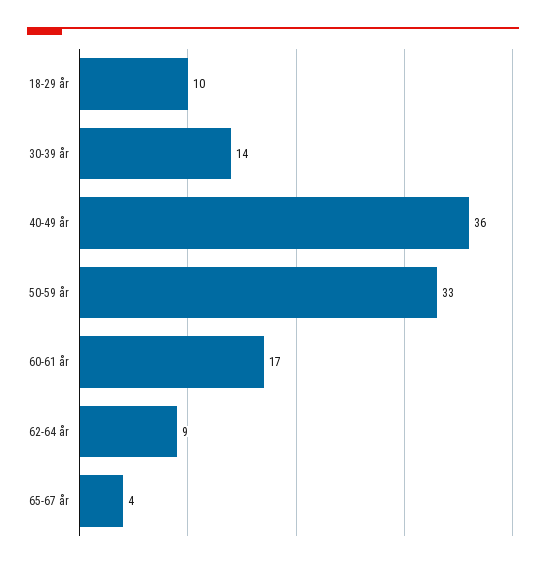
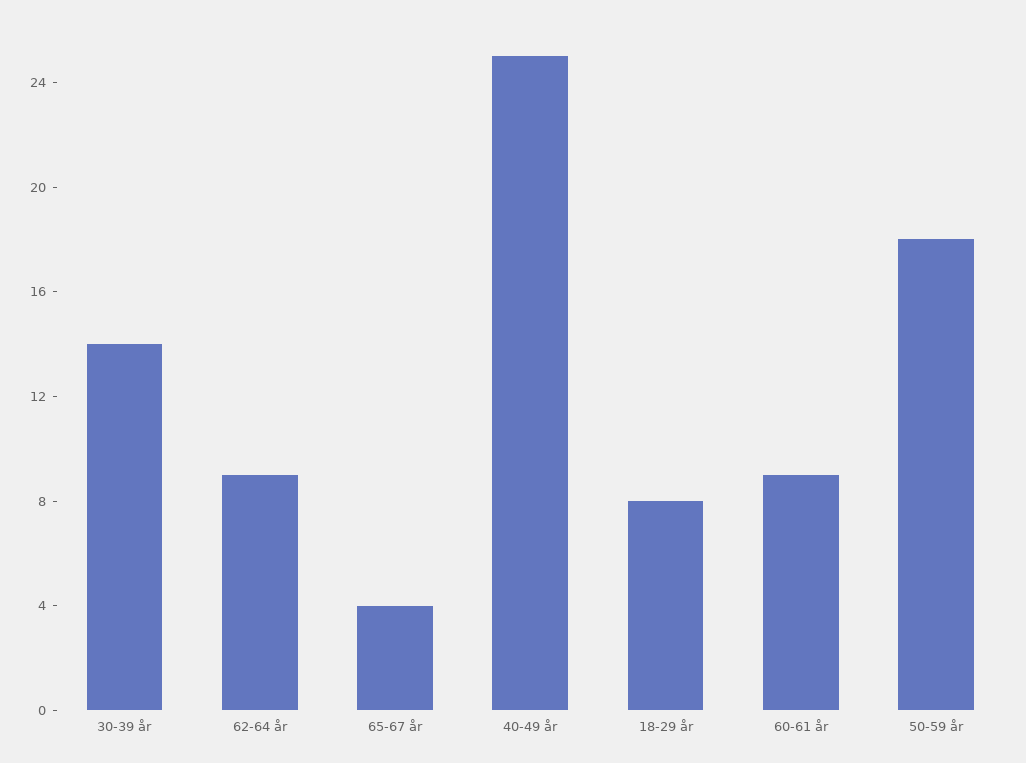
18-29 år: 10 -> 8
40-49 år: 36 -> 25
50-59 år: 33 -> 18
60-61 år: 17 -> 9

